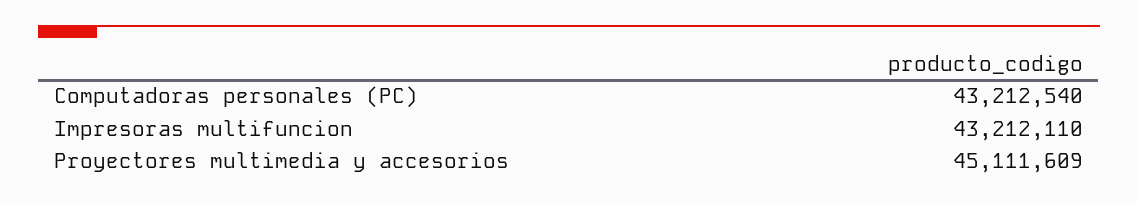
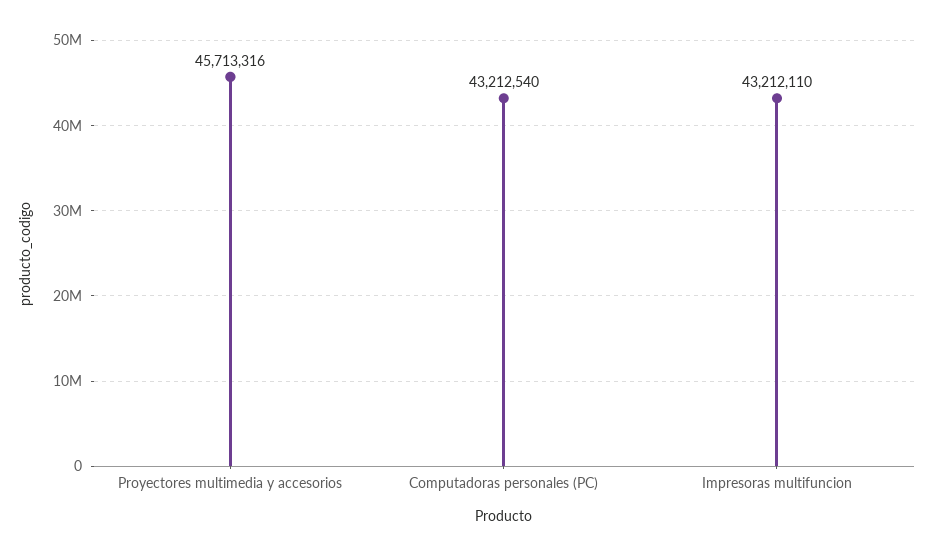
Proyectores multimedia y accesorios: 45111609 -> 45713316

